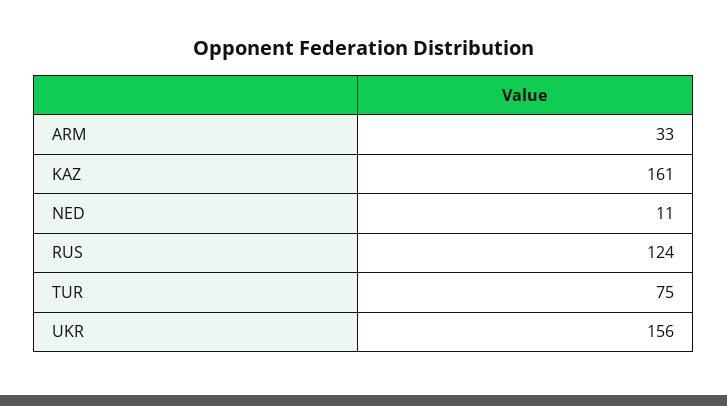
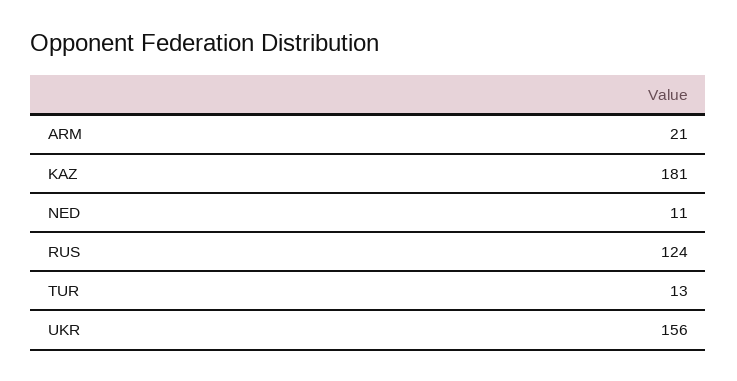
ARM: 33 -> 21
KAZ: 161 -> 181
TUR: 75 -> 13

